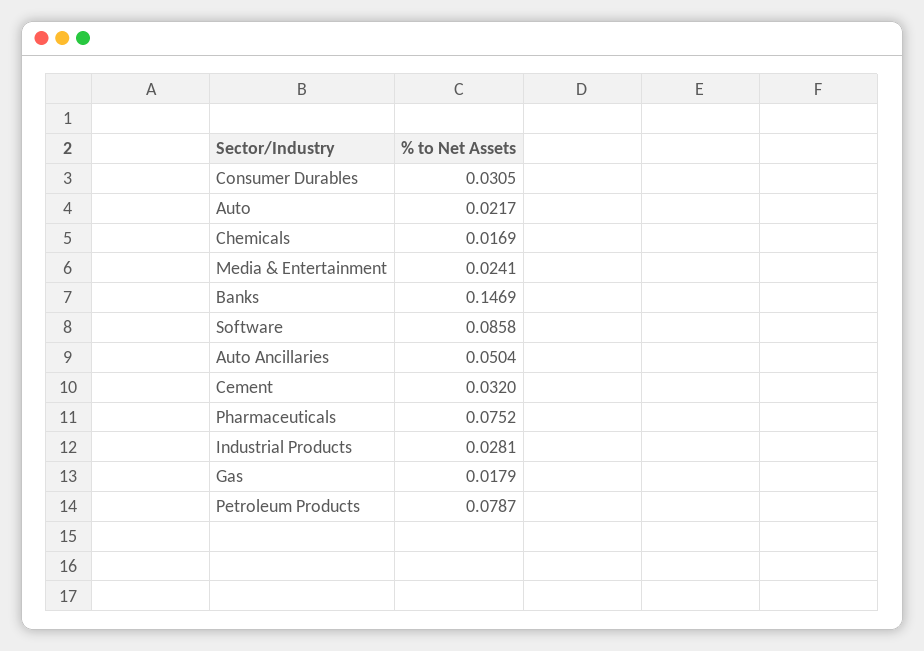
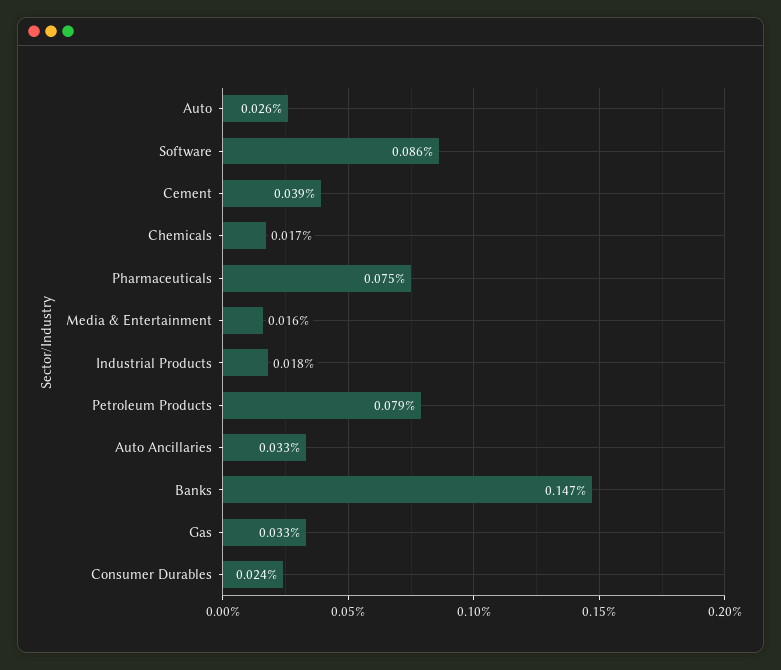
Consumer Durables: 0.0305 -> 0.024
Auto: 0.0217 -> 0.026
Media & Entertainment: 0.0241 -> 0.016
Auto Ancillaries: 0.0504 -> 0.033
Cement: 0.032 -> 0.039
Industrial Products: 0.0281 -> 0.018
Gas: 0.0179 -> 0.033

